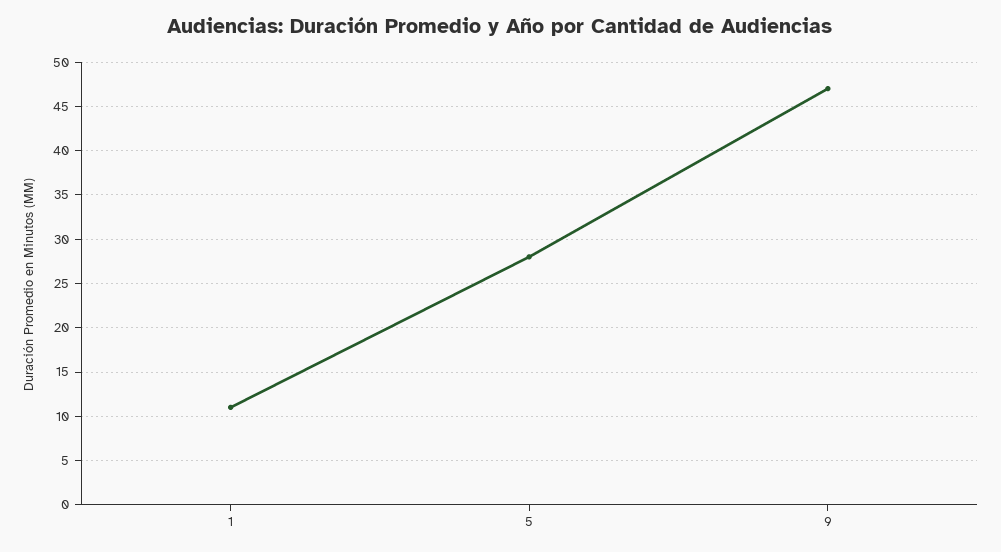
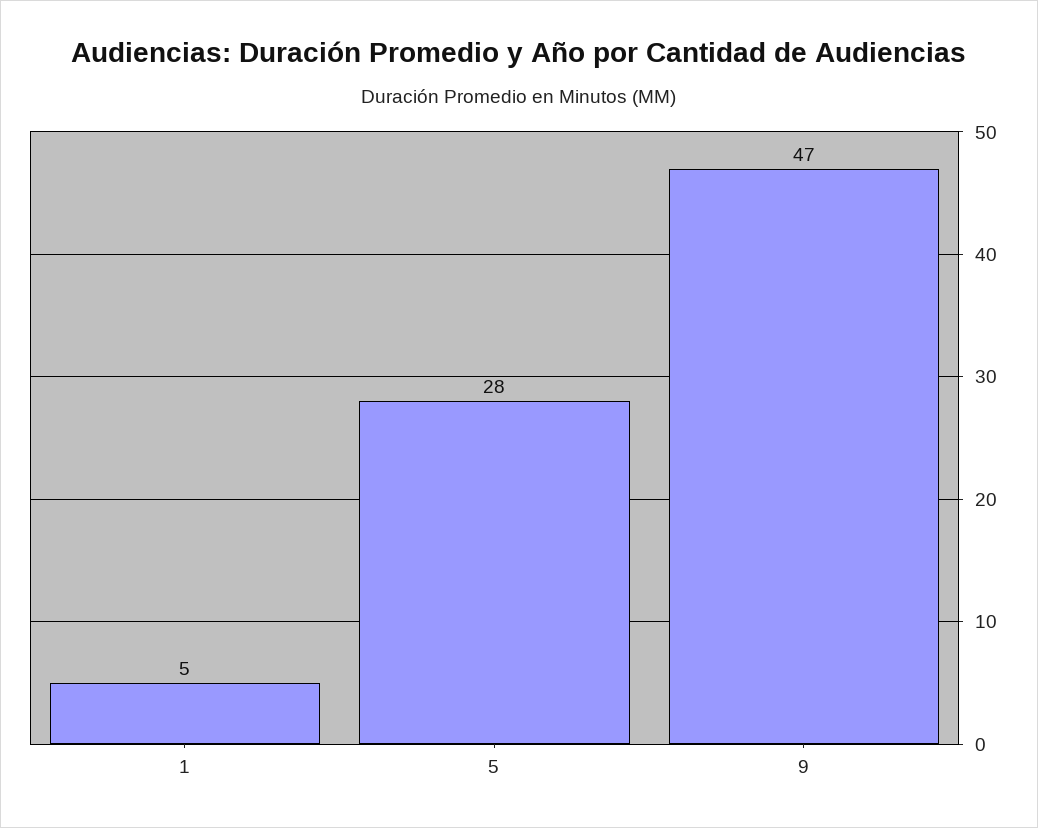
1: 11 -> 5

